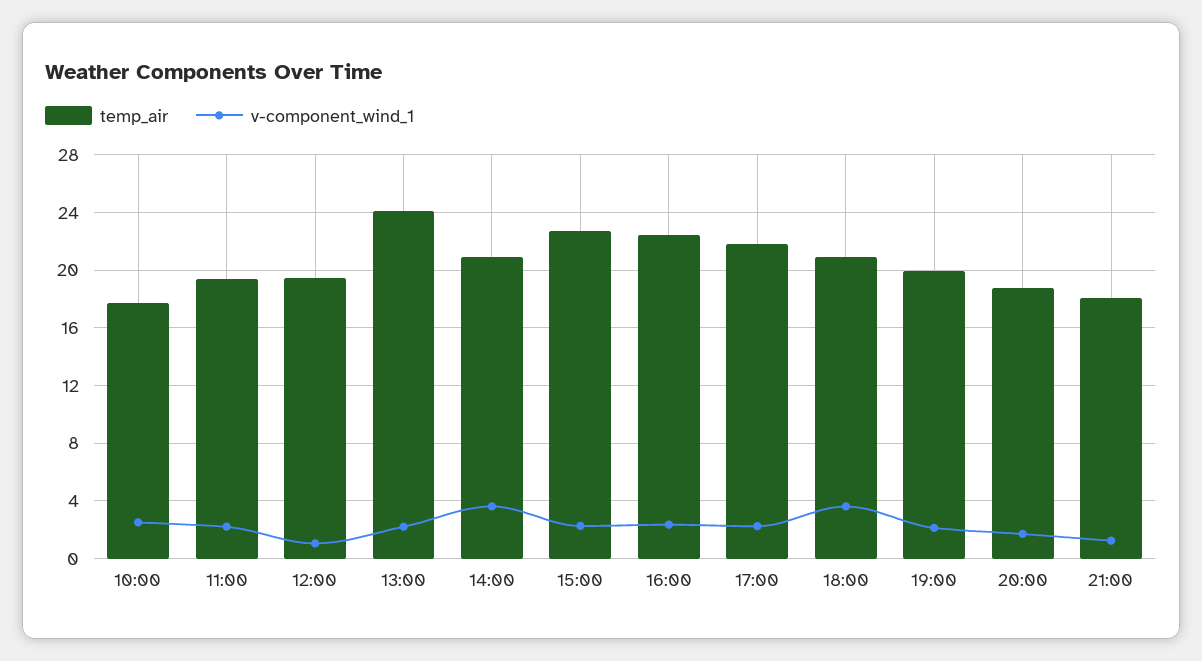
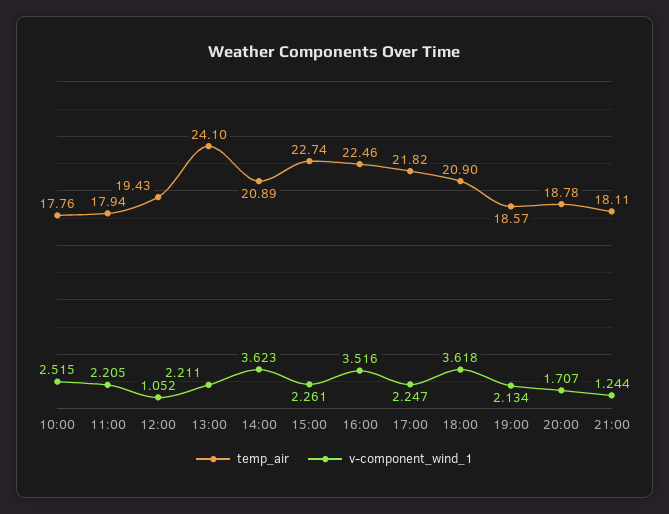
temp_air, 11:00: 19.5 -> 17.94
v-component_wind_1, 16:00: 2.5 -> 3.516
temp_air, 19:00: 20 -> 18.57

